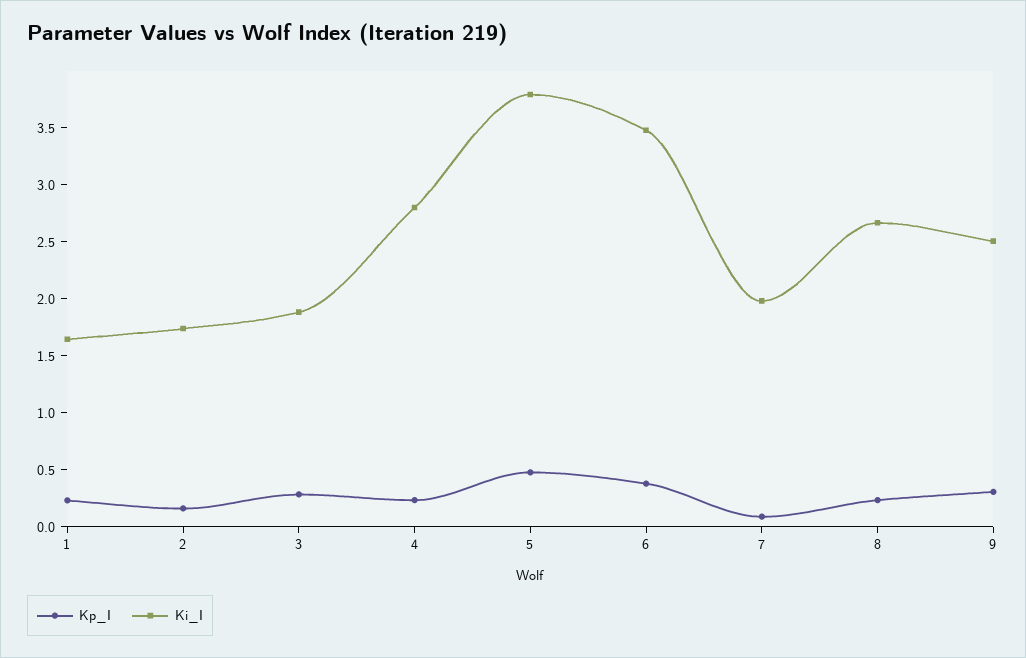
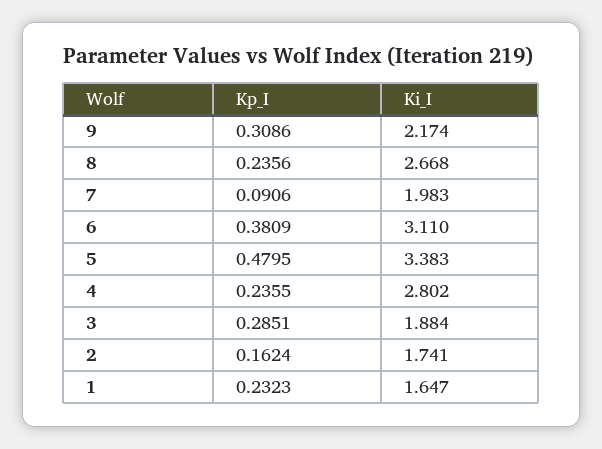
Ki_I, 5: 3.8 -> 3.383
Ki_I, 6: 3.5 -> 3.11
Ki_I, 9: 2.5 -> 2.174

